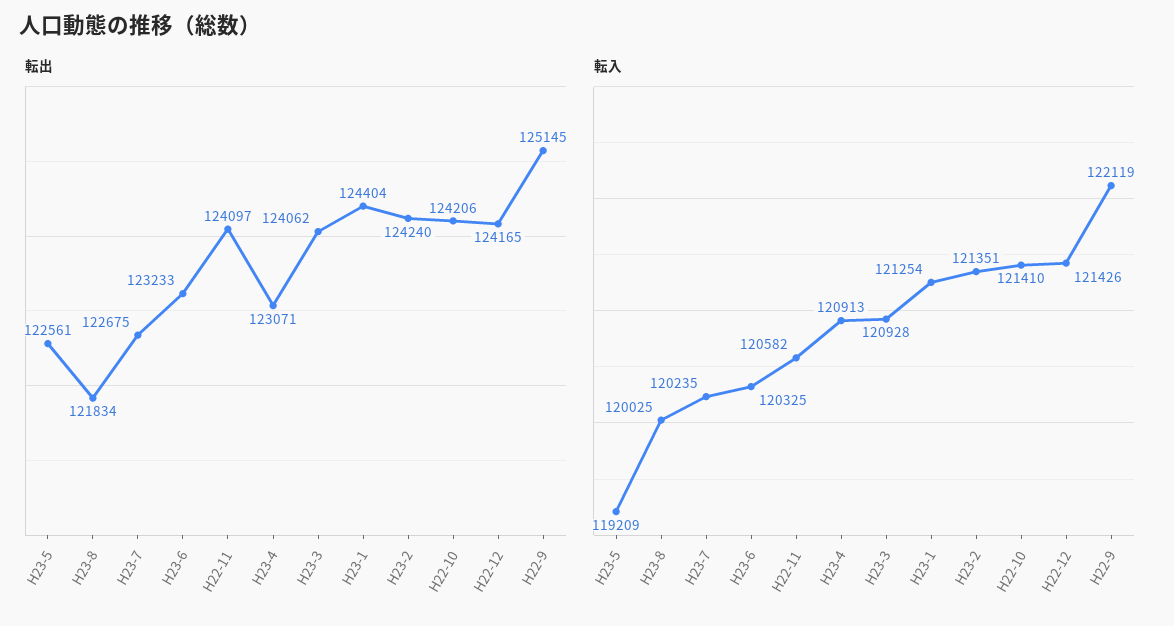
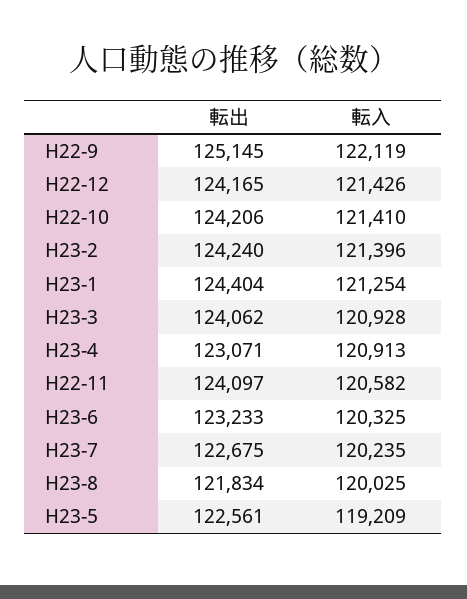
転入, H23-2: 121351 -> 121396

